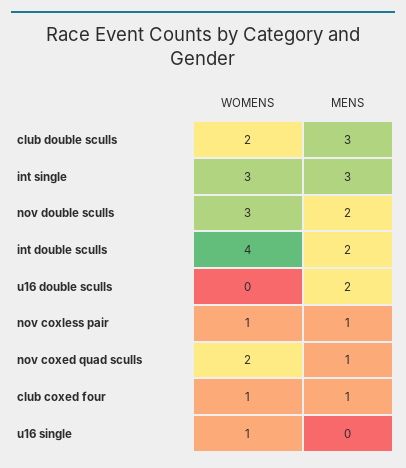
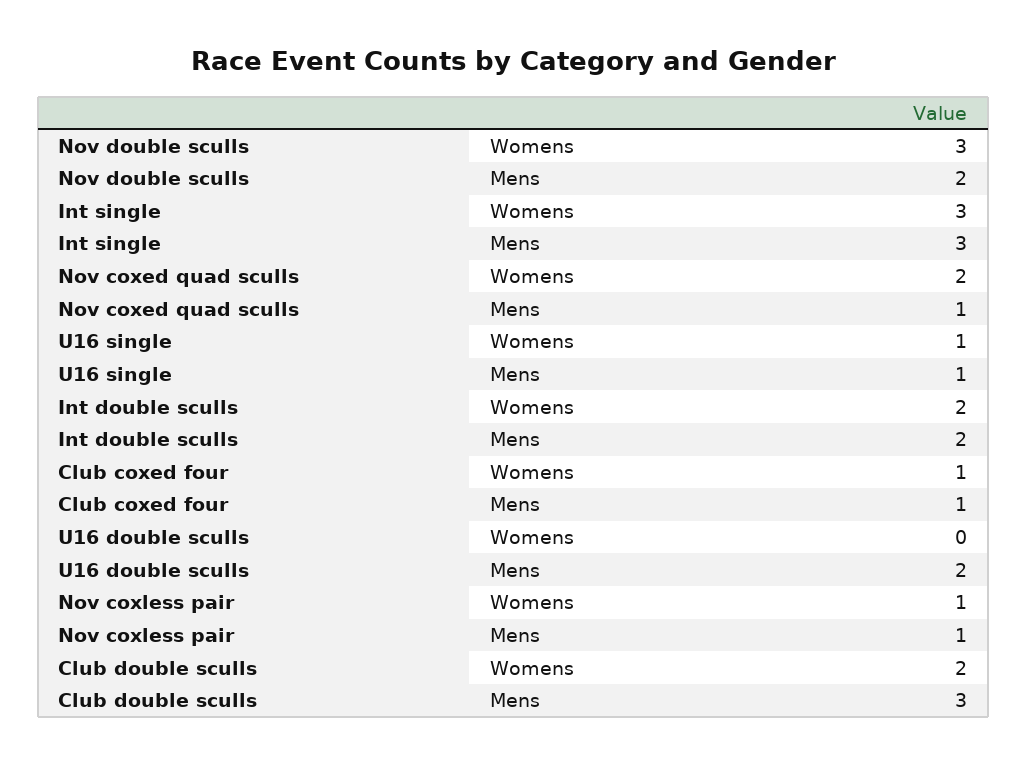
WOMENS, int double sculls: 4 -> 2
MENS, u16 single: 0 -> 1

